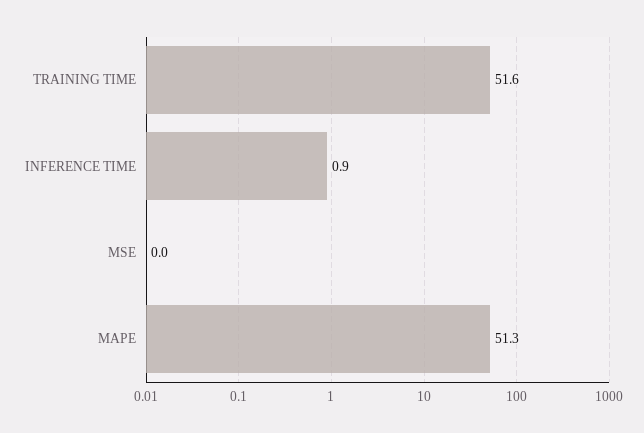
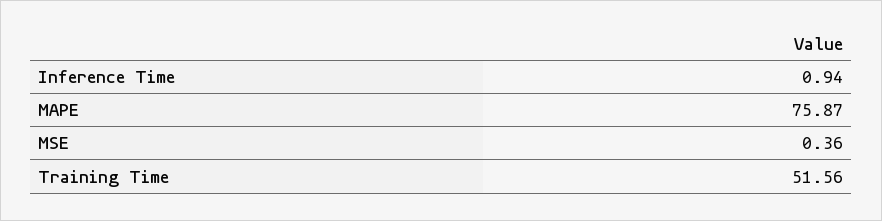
MSE: 0 -> 0.36
MAPE: 51.3 -> 75.87

